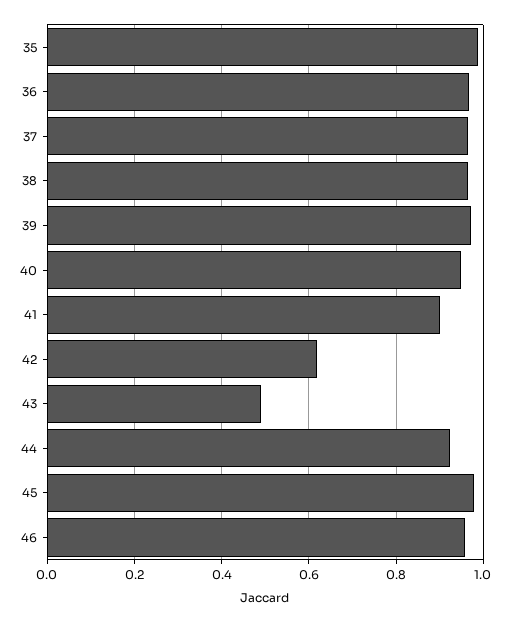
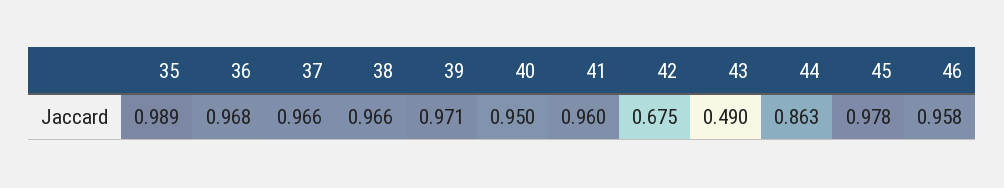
41: 0.9 -> 0.96
42: 0.62 -> 0.675
44: 0.92 -> 0.863

